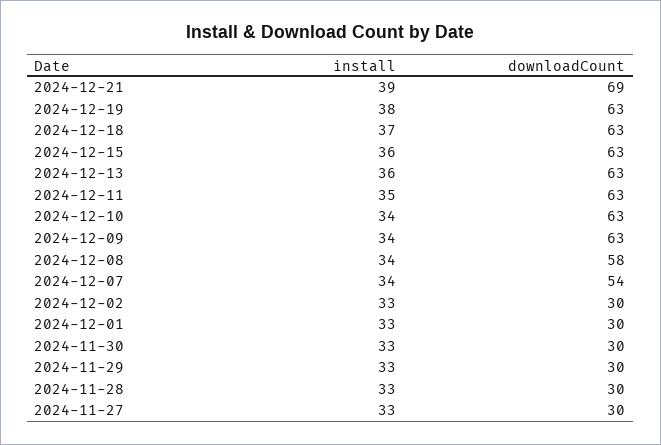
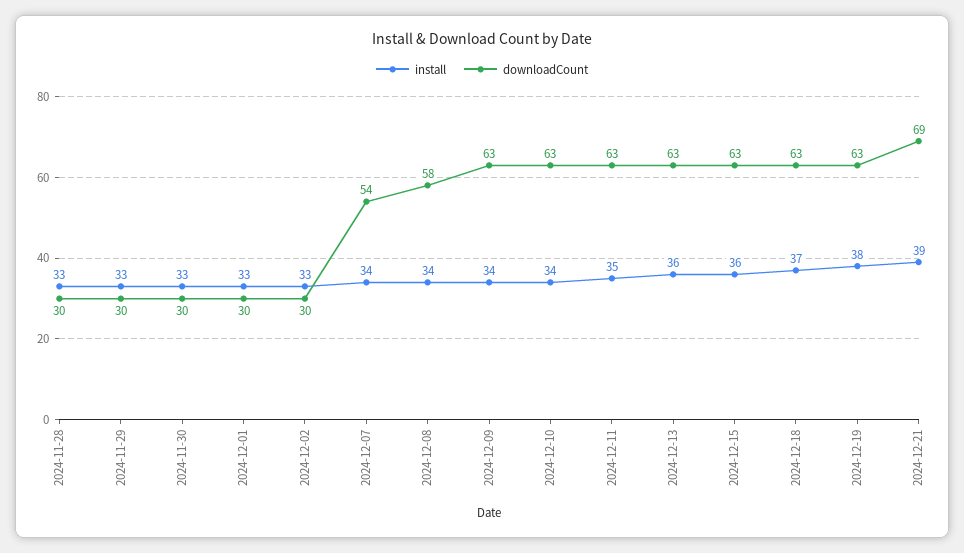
install, 2024-11-27: 33 -> none
downloadCount, 2024-11-27: 30 -> none

